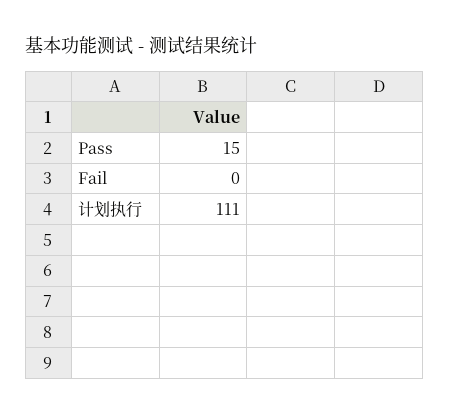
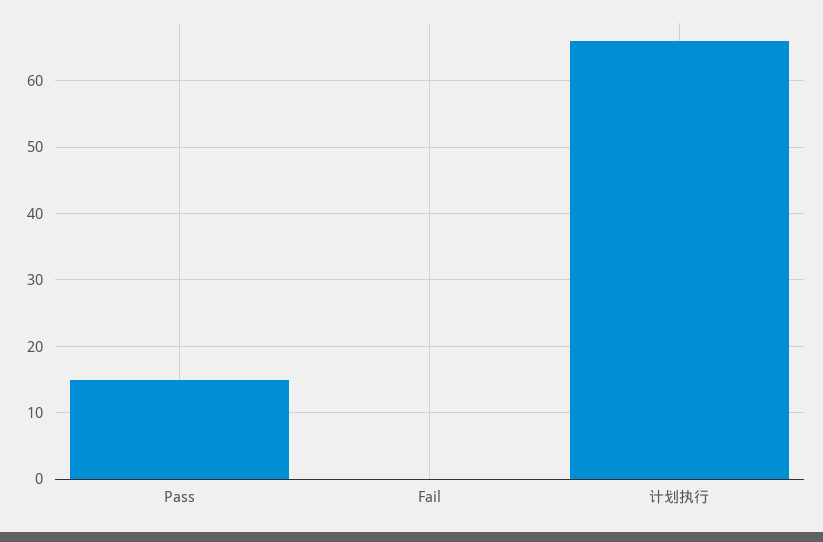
计划执行: 111 -> 66

